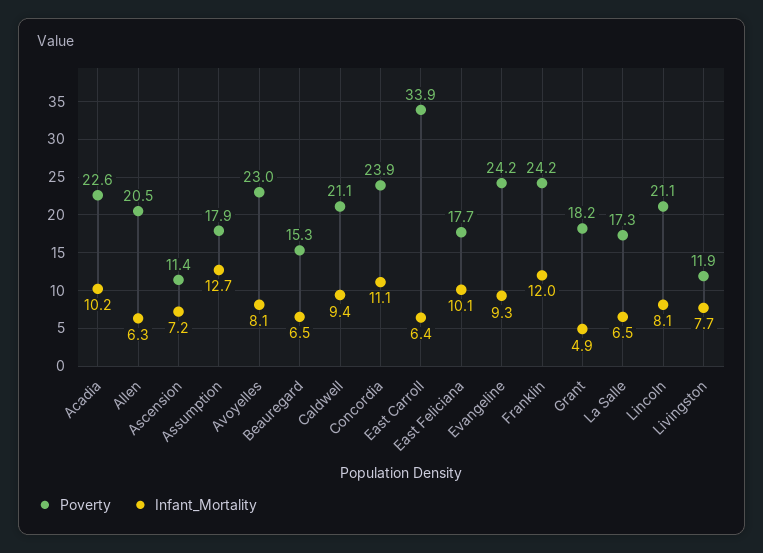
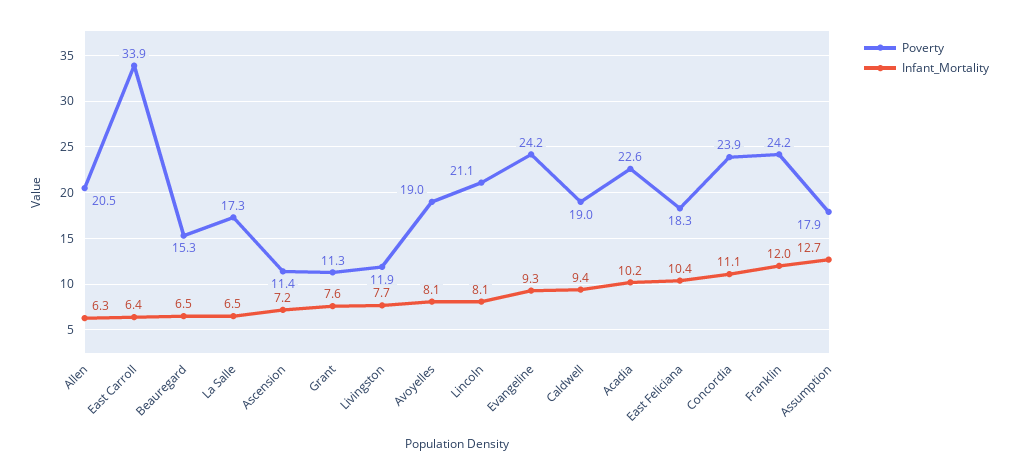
Poverty, Avoyelles: 23 -> 19
Poverty, Caldwell: 21.1 -> 19
Poverty, East Feliciana: 17.7 -> 18.3
Infant_Mortality, East Feliciana: 10.1 -> 10.4
Poverty, Grant: 18.2 -> 11.3
Infant_Mortality, Grant: 4.9 -> 7.6

